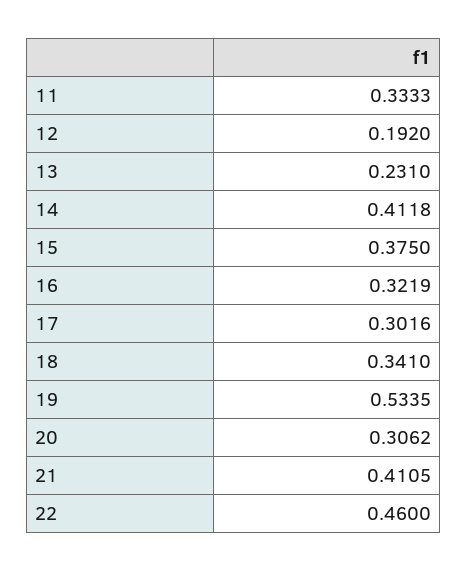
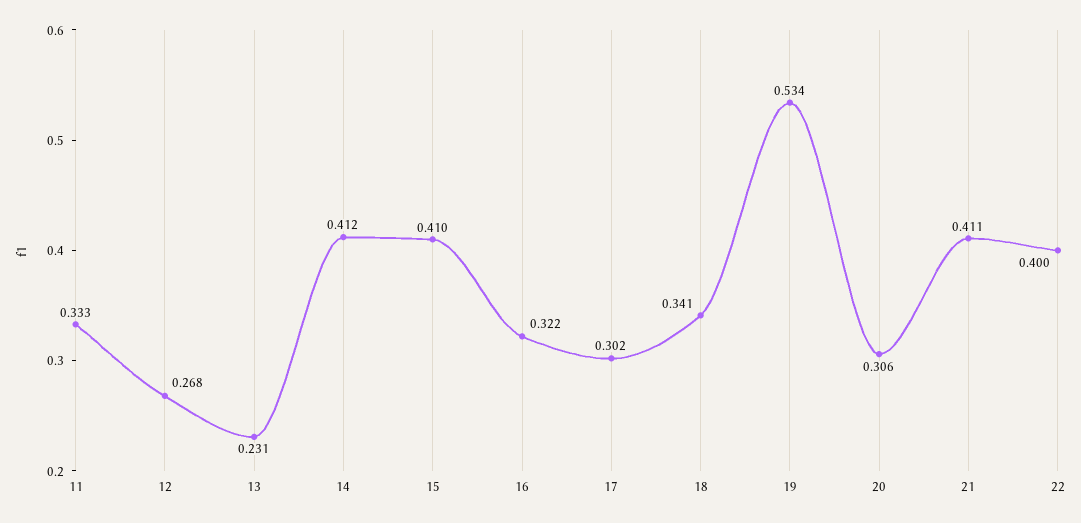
12: 0.192 -> 0.268
15: 0.375 -> 0.41
22: 0.46 -> 0.4

